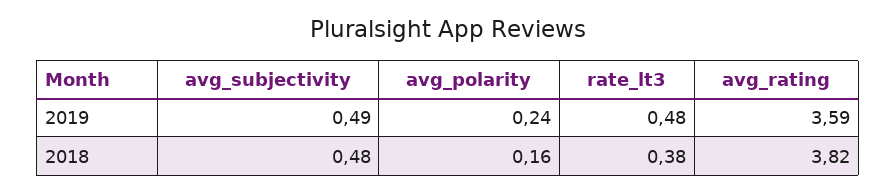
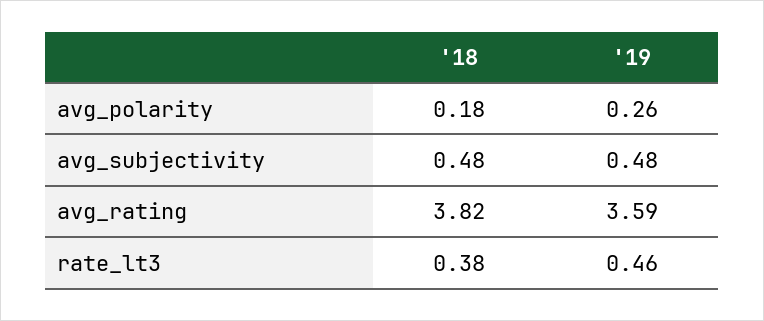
avg_subjectivity, 2019: 0.49 -> 0.48
avg_polarity, 2019: 0.24 -> 0.26
rate_lt3, 2019: 0.48 -> 0.46
avg_polarity, 2018: 0.16 -> 0.18

